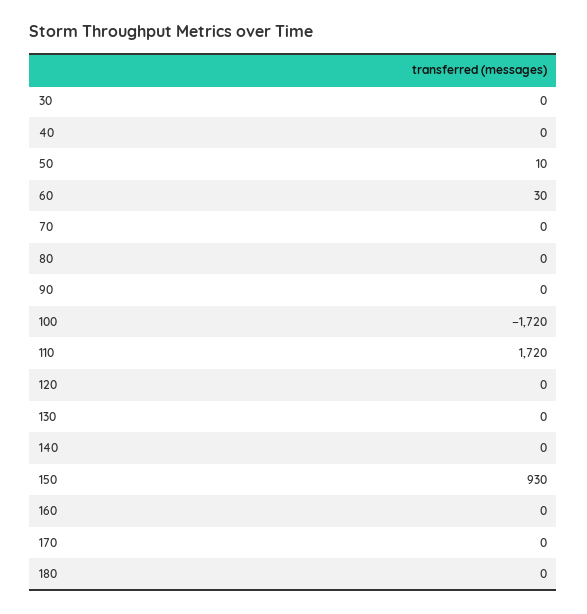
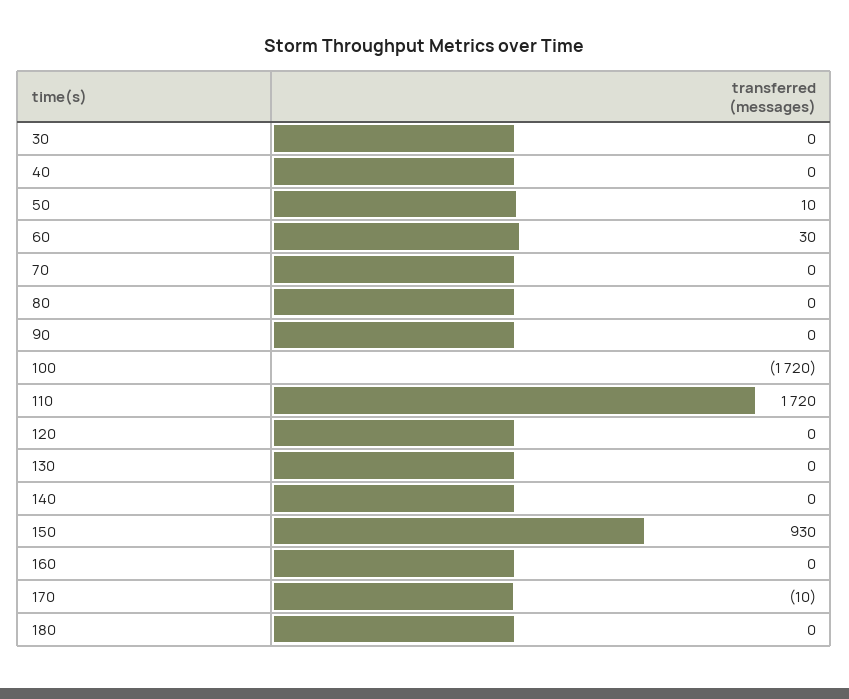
170: 0 -> -10

